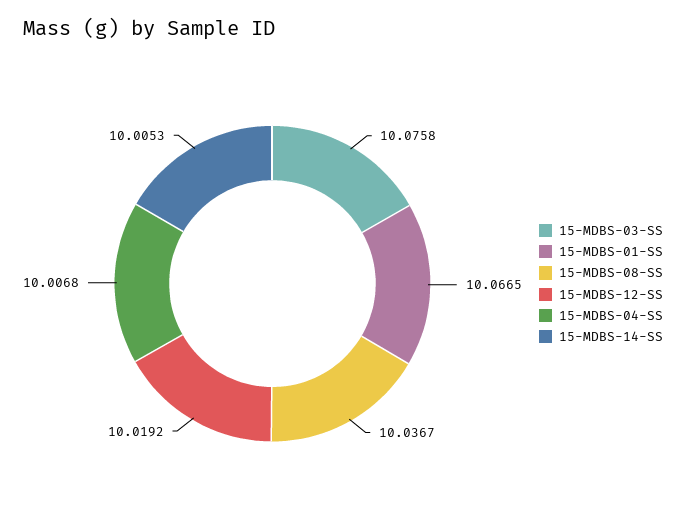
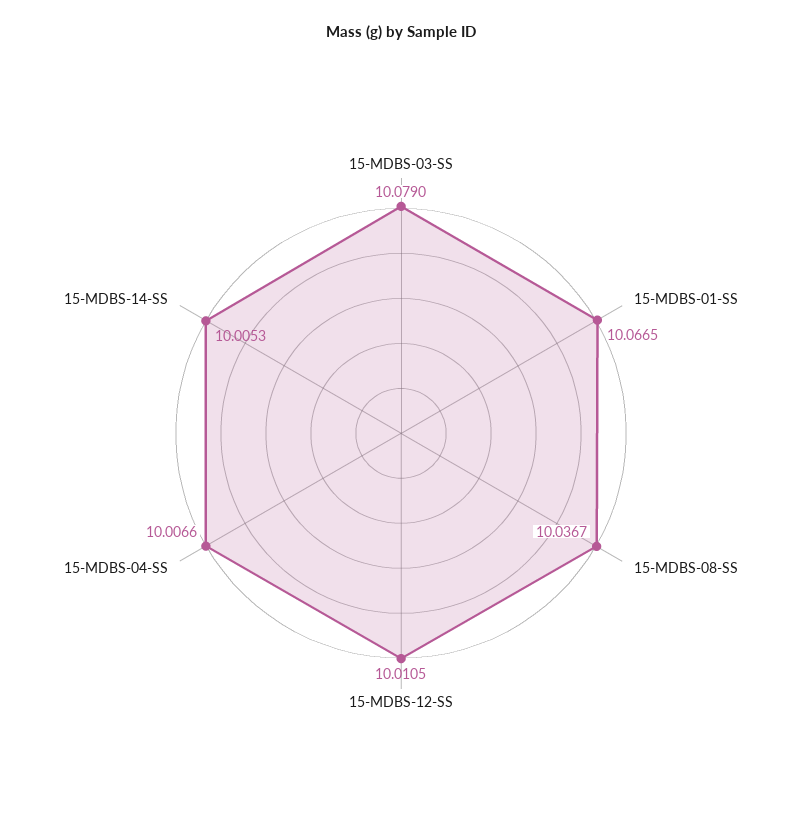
15-MDBS-03-SS: 10.0758 -> 10.079
15-MDBS-12-SS: 10.0192 -> 10.0105
15-MDBS-04-SS: 10.0068 -> 10.0066

